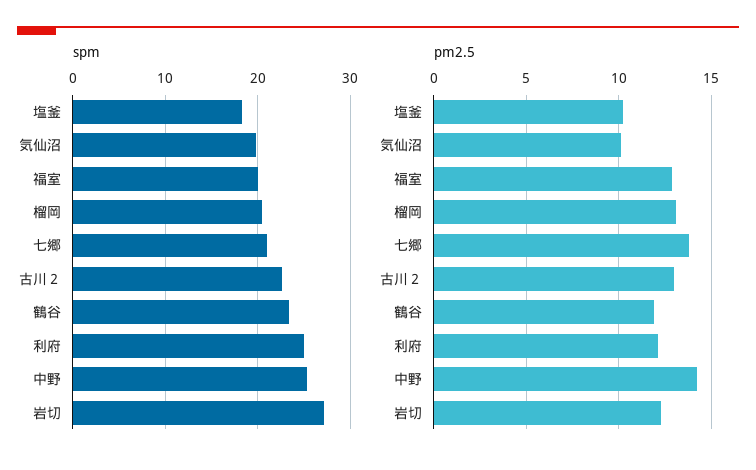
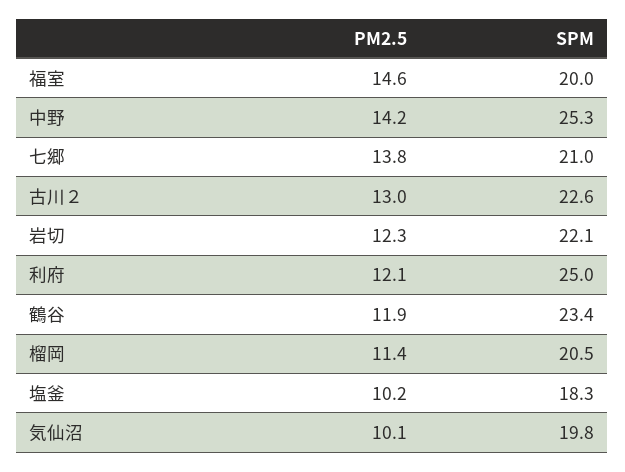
spm, 岩切: 27 -> 22.1
pm2.5, 福室: 13 -> 14.6
pm2.5, 榴岡: 13 -> 11.4

